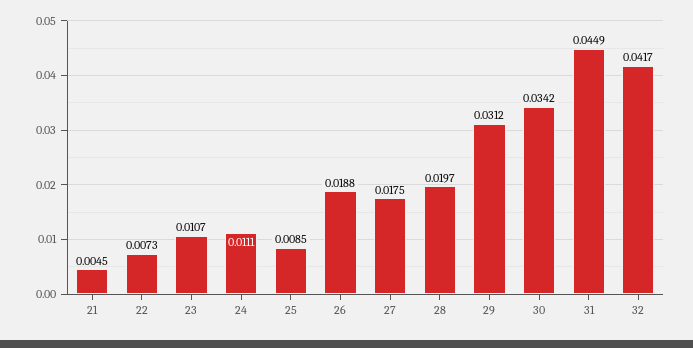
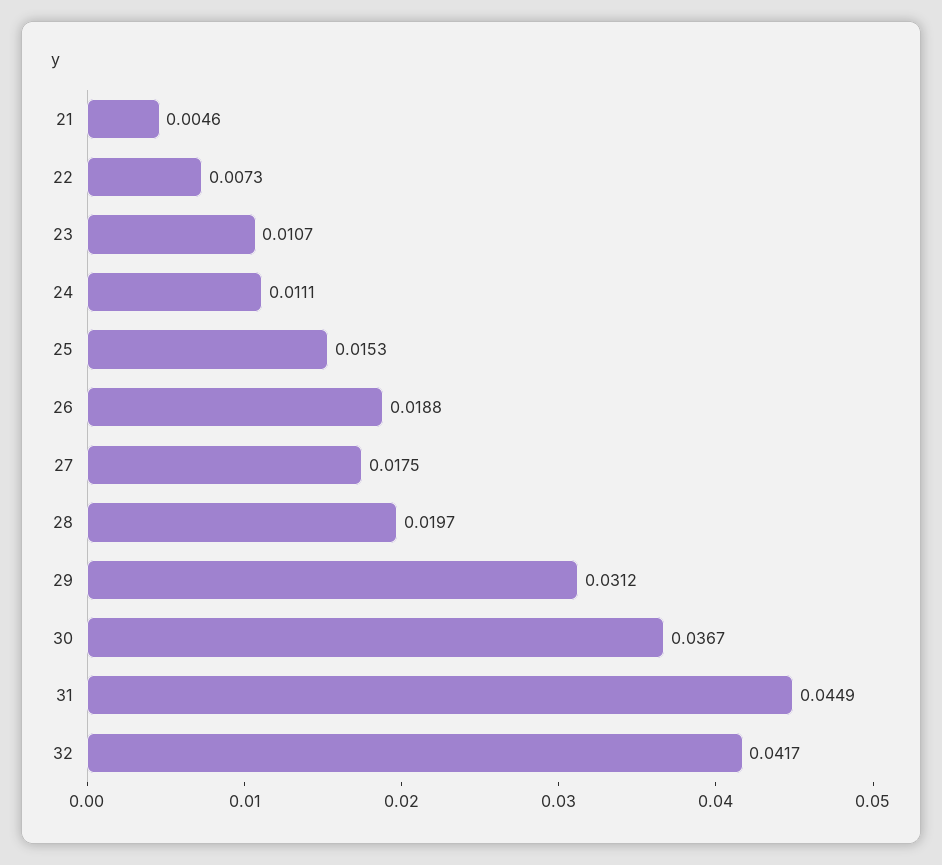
21: 0.0045 -> 0.0046
25: 0.0085 -> 0.0153
30: 0.0342 -> 0.0367

